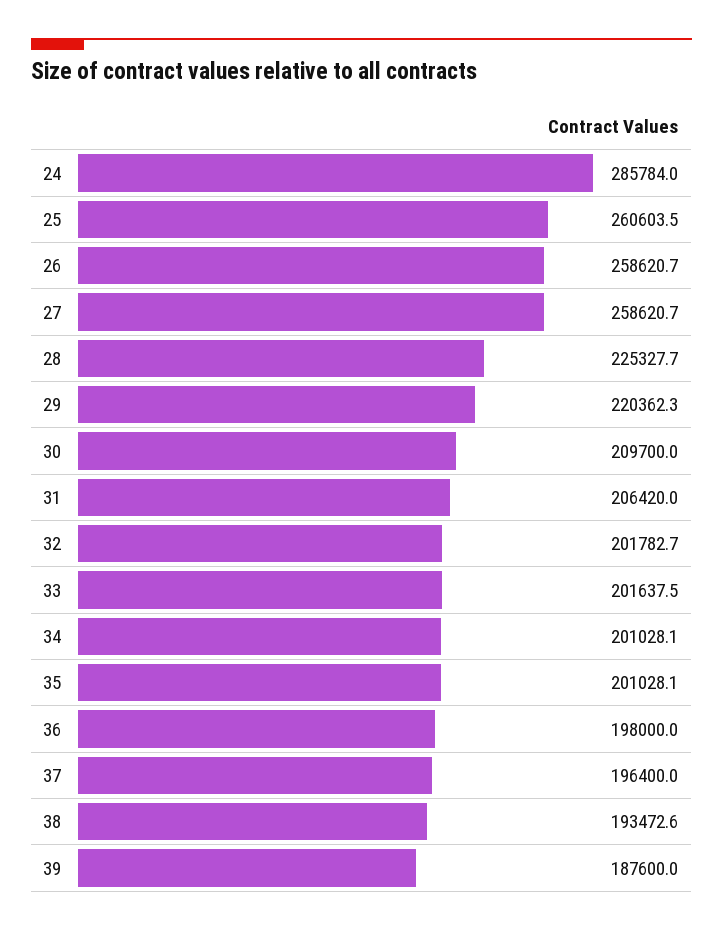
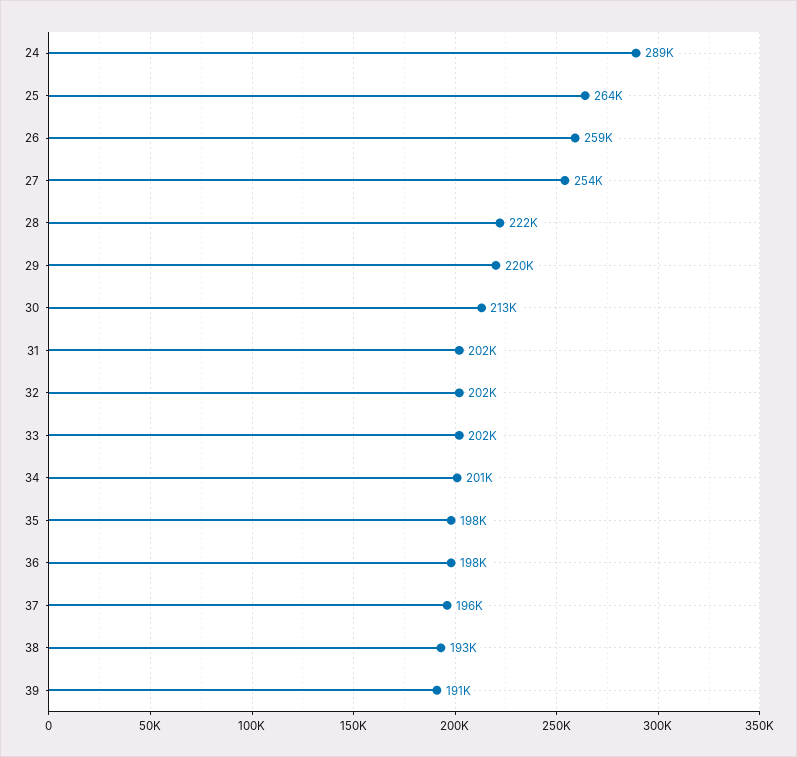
24: 285784 -> 289000
25: 260603.5 -> 264000
27: 258620.7 -> 254000
28: 225327.7 -> 222000
30: 209700 -> 213000
31: 206420 -> 202000
35: 201028.1 -> 198000
39: 187600 -> 191000

